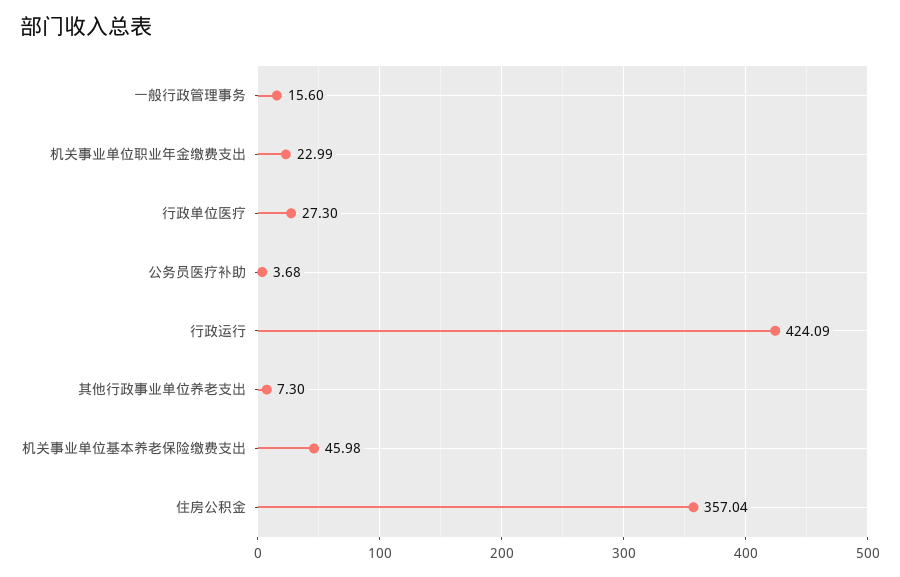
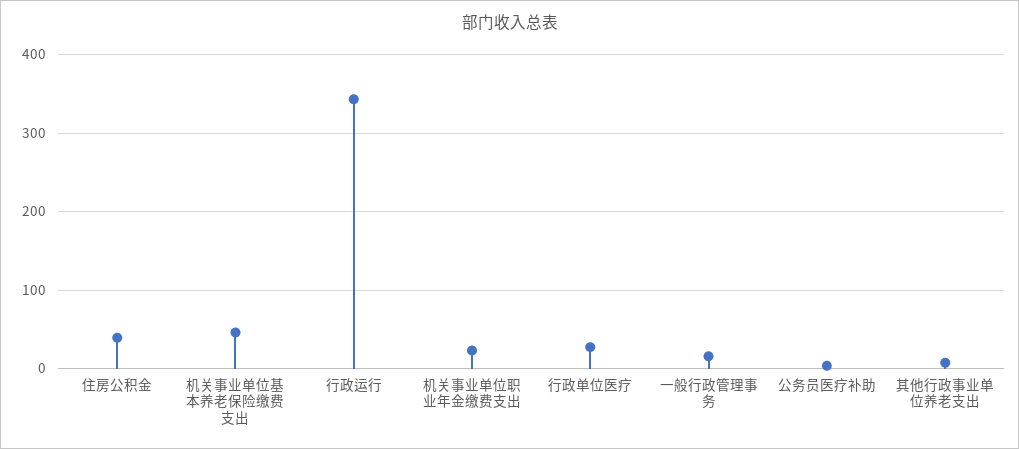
行政运行: 424.09 -> 340
住房公积金: 357.04 -> 40

